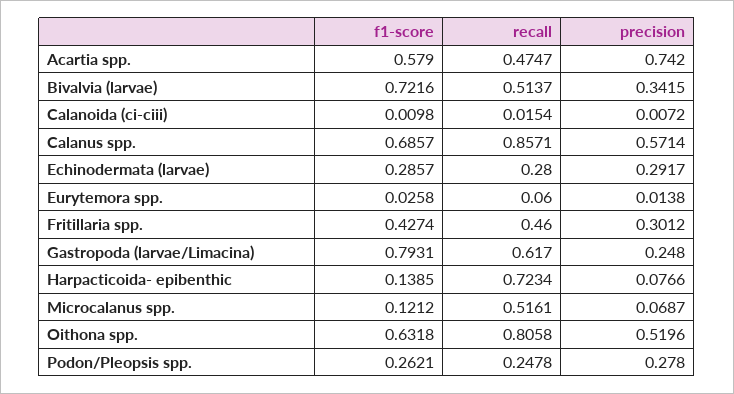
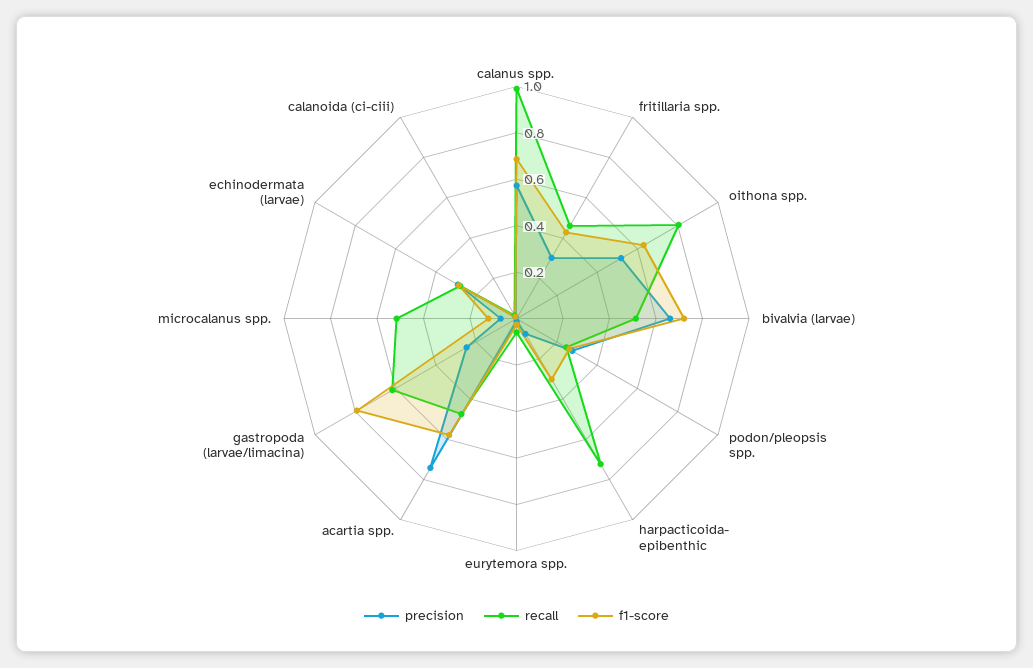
precision, Bivalvia (larvae): 0.3415 -> 0.65
recall, Calanus spp.: 0.8571 -> 1
f1-score, Harpacticoida- epibenthic: 0.1385 -> 0.3

